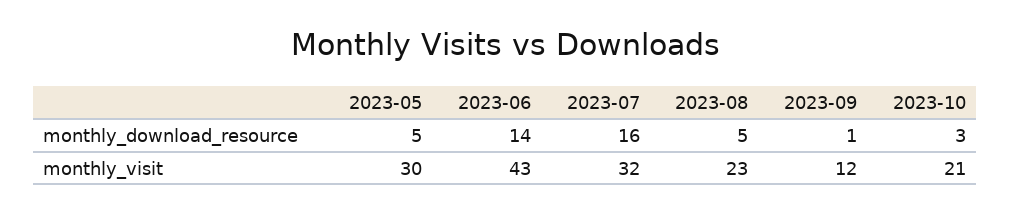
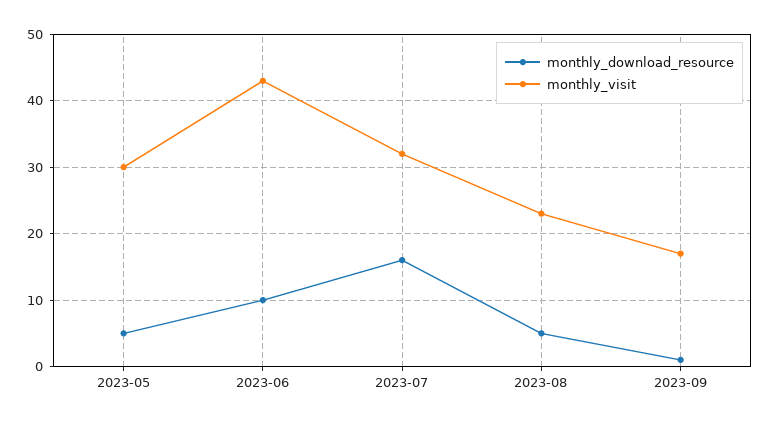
monthly_download_resource, 2023-06: 14 -> 10
monthly_download_resource, 2023-10: 3 -> none
monthly_visit, 2023-09: 12 -> 17
monthly_visit, 2023-10: 21 -> none

